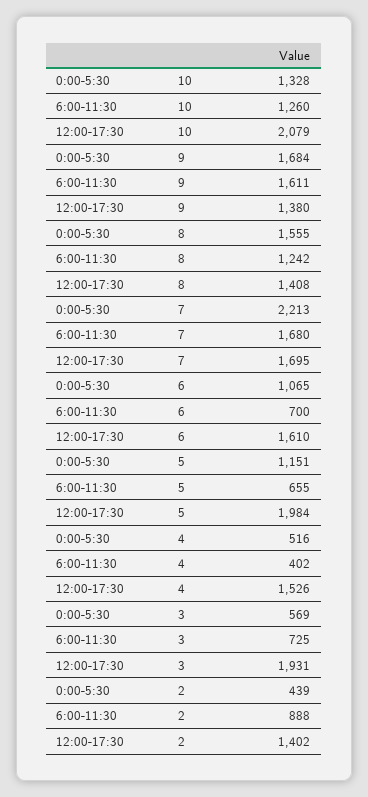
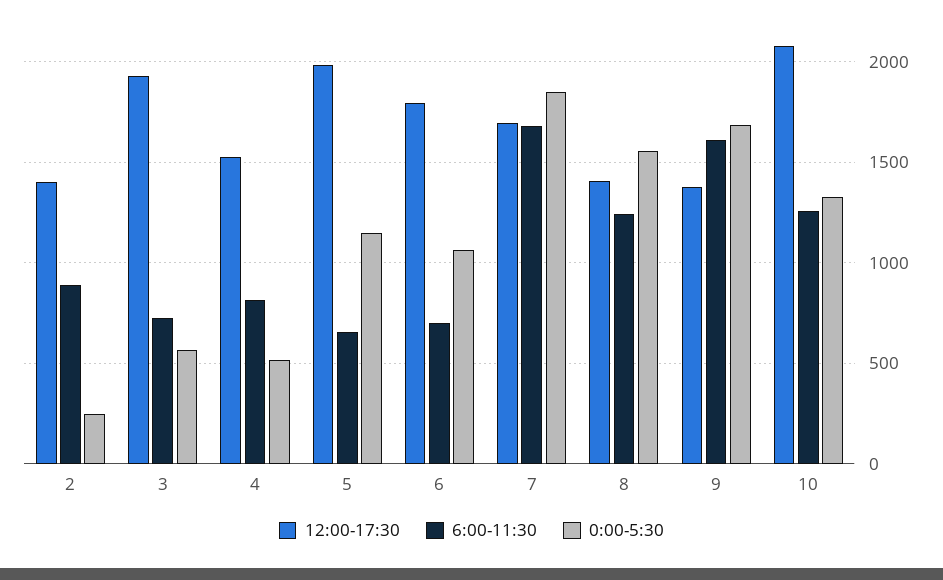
0:00-5:30, 7: 2213 -> 1850
12:00-17:30, 6: 1610 -> 1800
6:00-11:30, 4: 402 -> 800
0:00-5:30, 2: 439 -> 250

